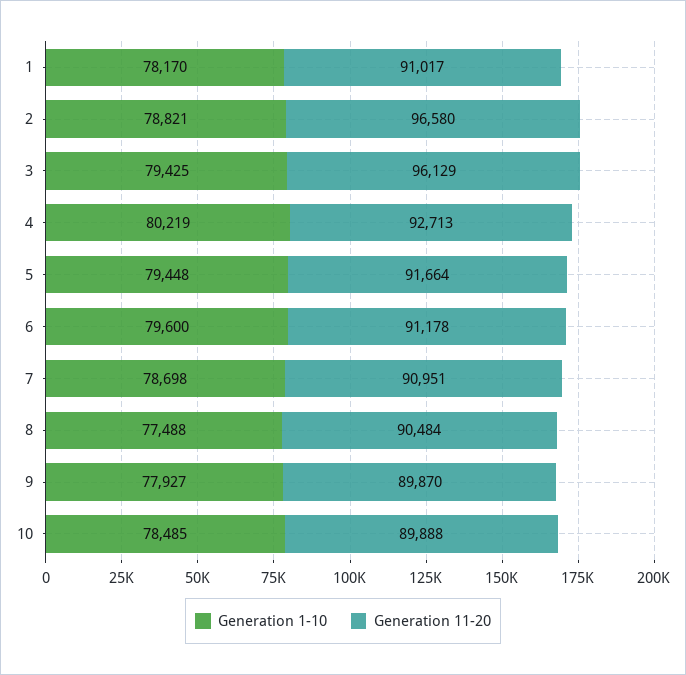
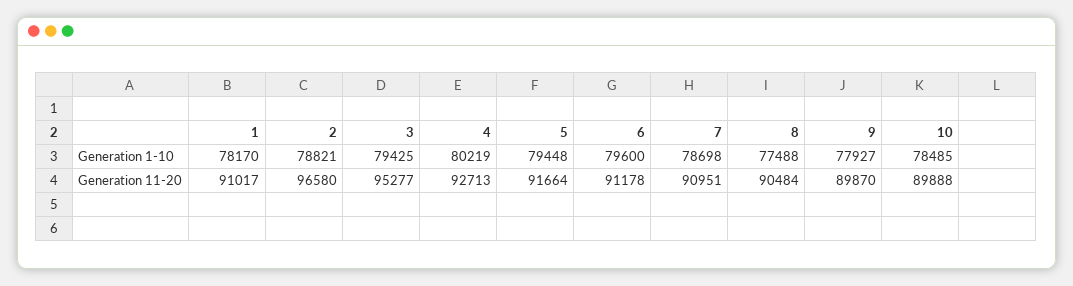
Generation 11-20, 3: 96129 -> 95277

